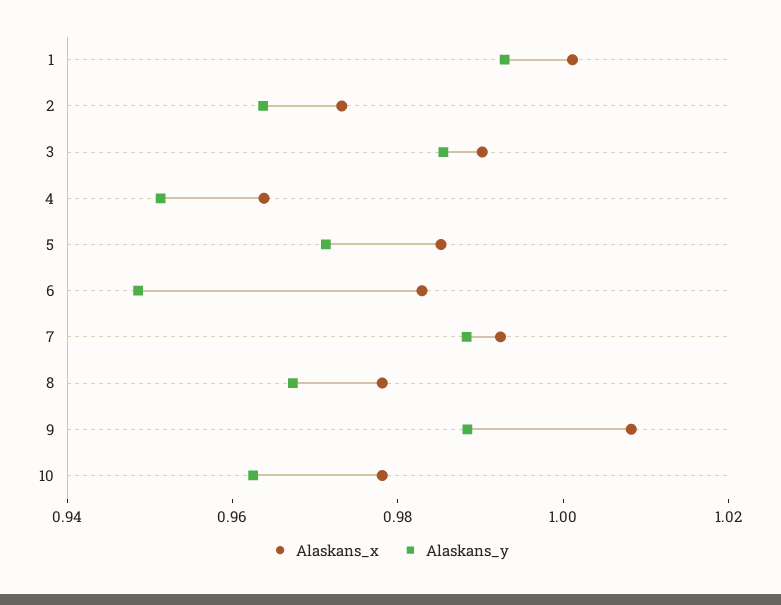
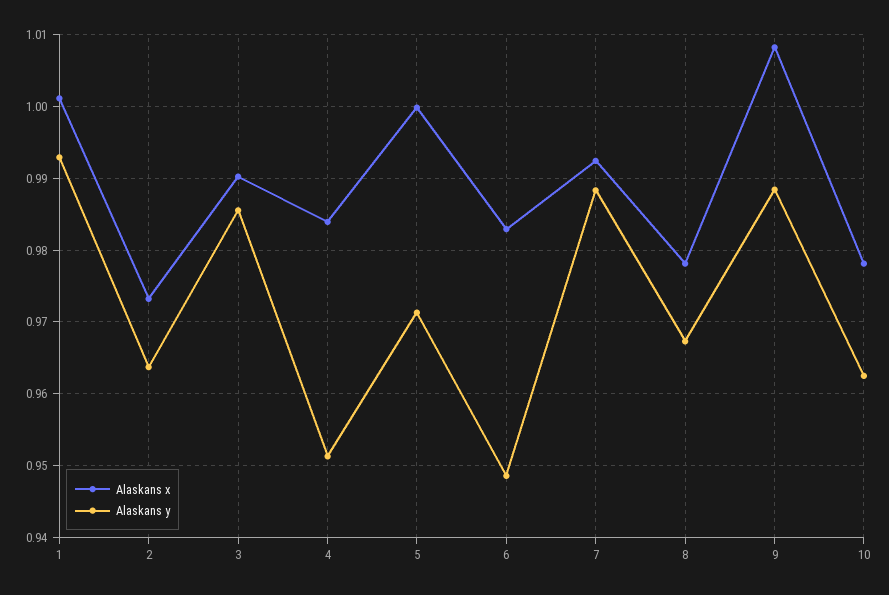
Alaskans_x, 4: 0.965 -> 0.984
Alaskans_x, 5: 0.985 -> 1

